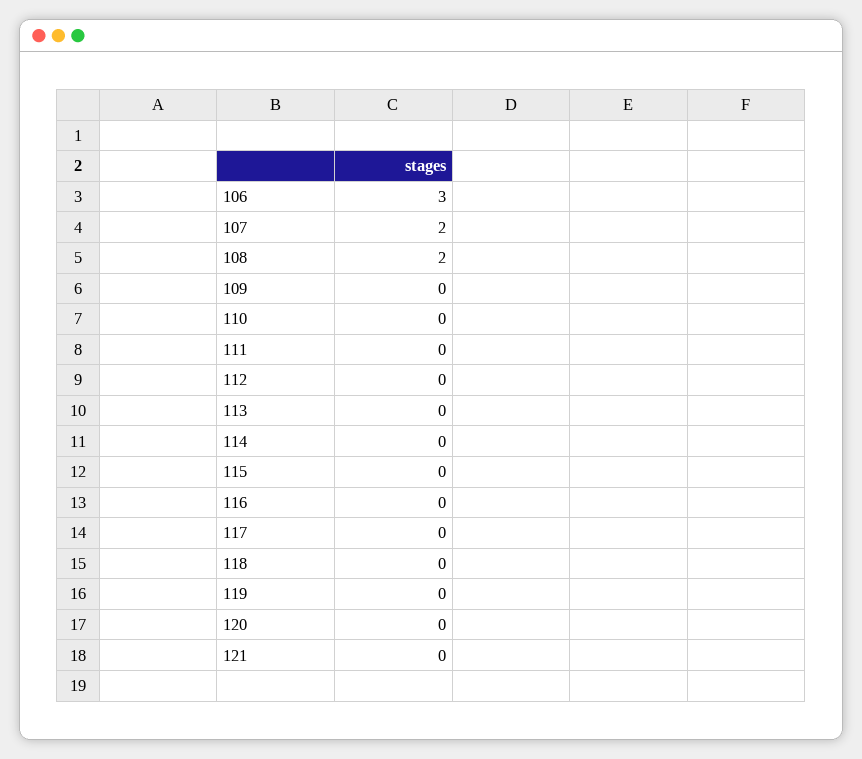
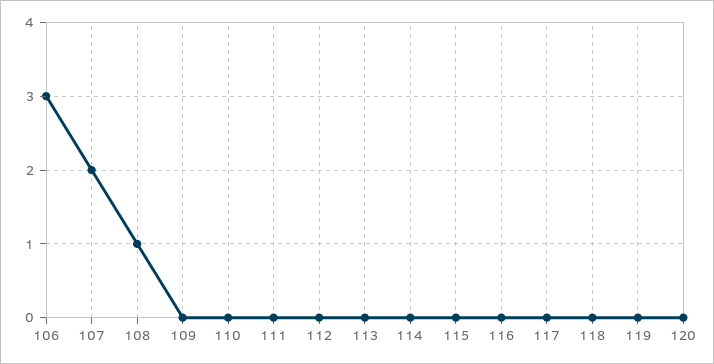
108: 2 -> 1
121: 0 -> none

